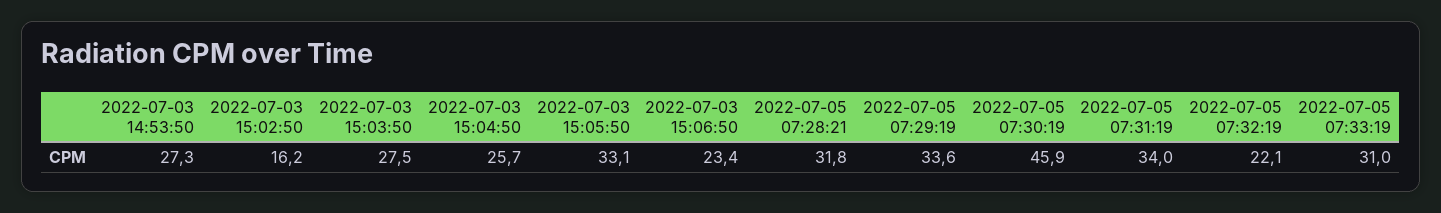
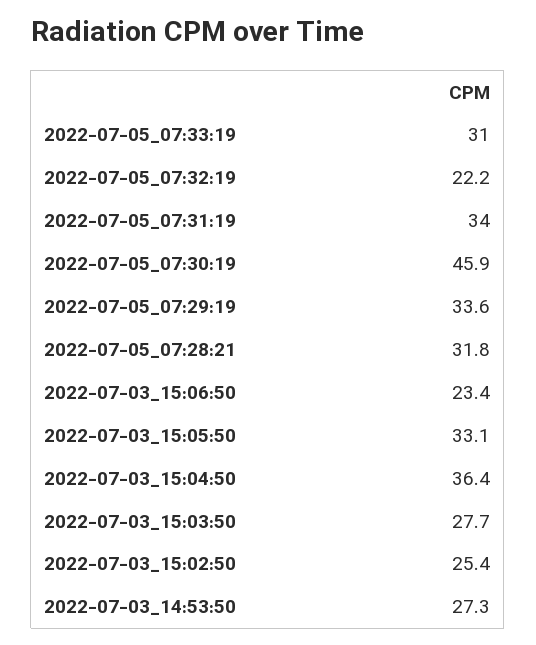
2022-07-03 15:02:50: 16.2 -> 25.4
2022-07-03 15:03:50: 27.5 -> 27.7
2022-07-03 15:04:50: 25.7 -> 36.4
2022-07-05 07:32:19: 22.1 -> 22.2

